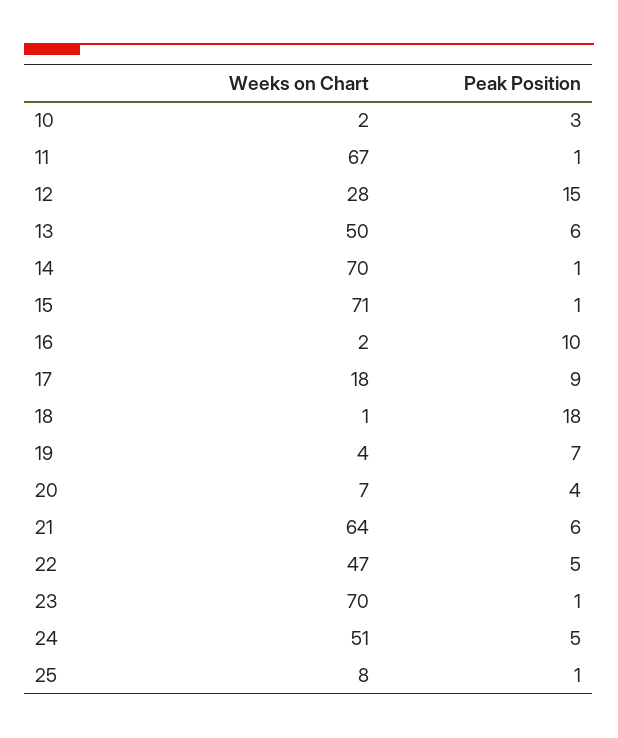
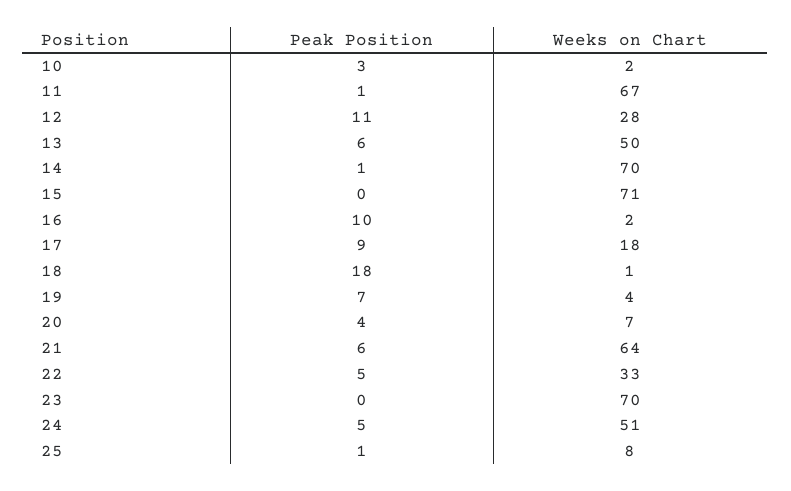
Peak Position, 12: 15 -> 11
Peak Position, 15: 1 -> 0
Weeks on Chart, 22: 47 -> 33
Peak Position, 23: 1 -> 0

